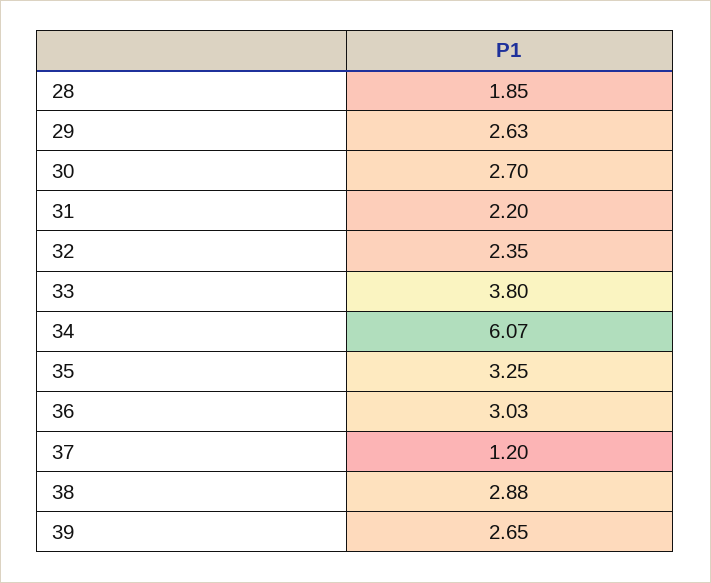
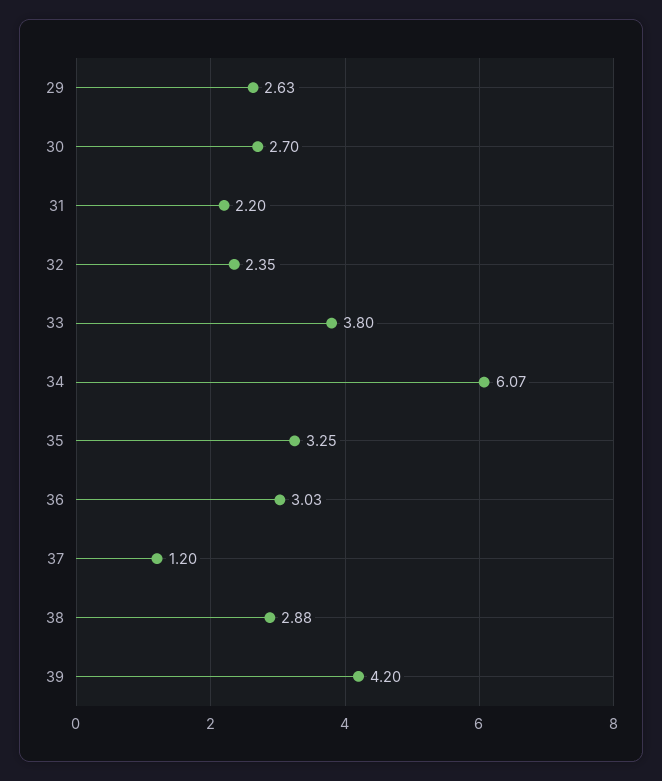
28: 1.85 -> none
39: 2.65 -> 4.2

